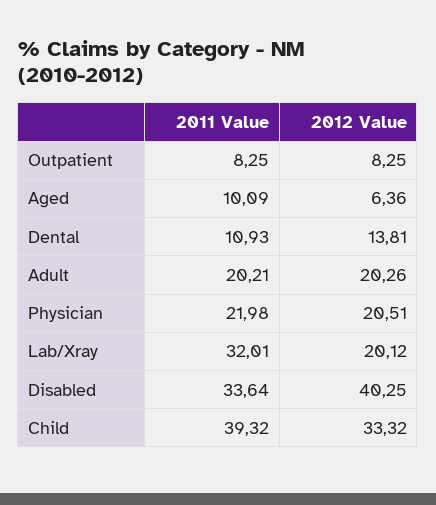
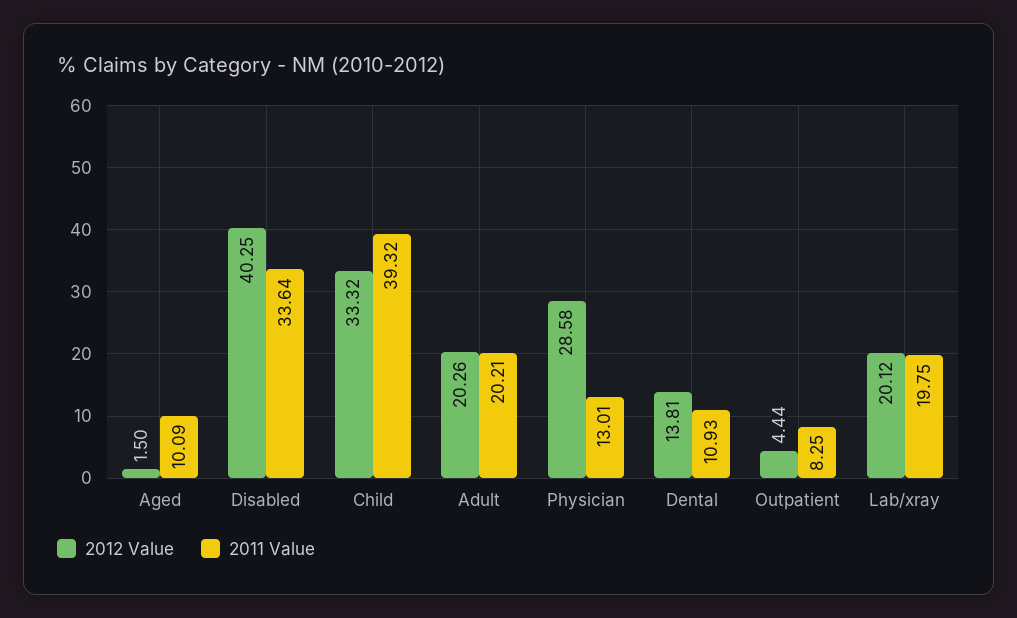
2012 Value, Outpatient: 8.25 -> 4.44
2012 Value, Aged: 6.36 -> 1.5
2011 Value, Physician: 21.98 -> 13.01
2012 Value, Physician: 20.51 -> 28.58
2011 Value, Lab/Xray: 32.01 -> 19.75

